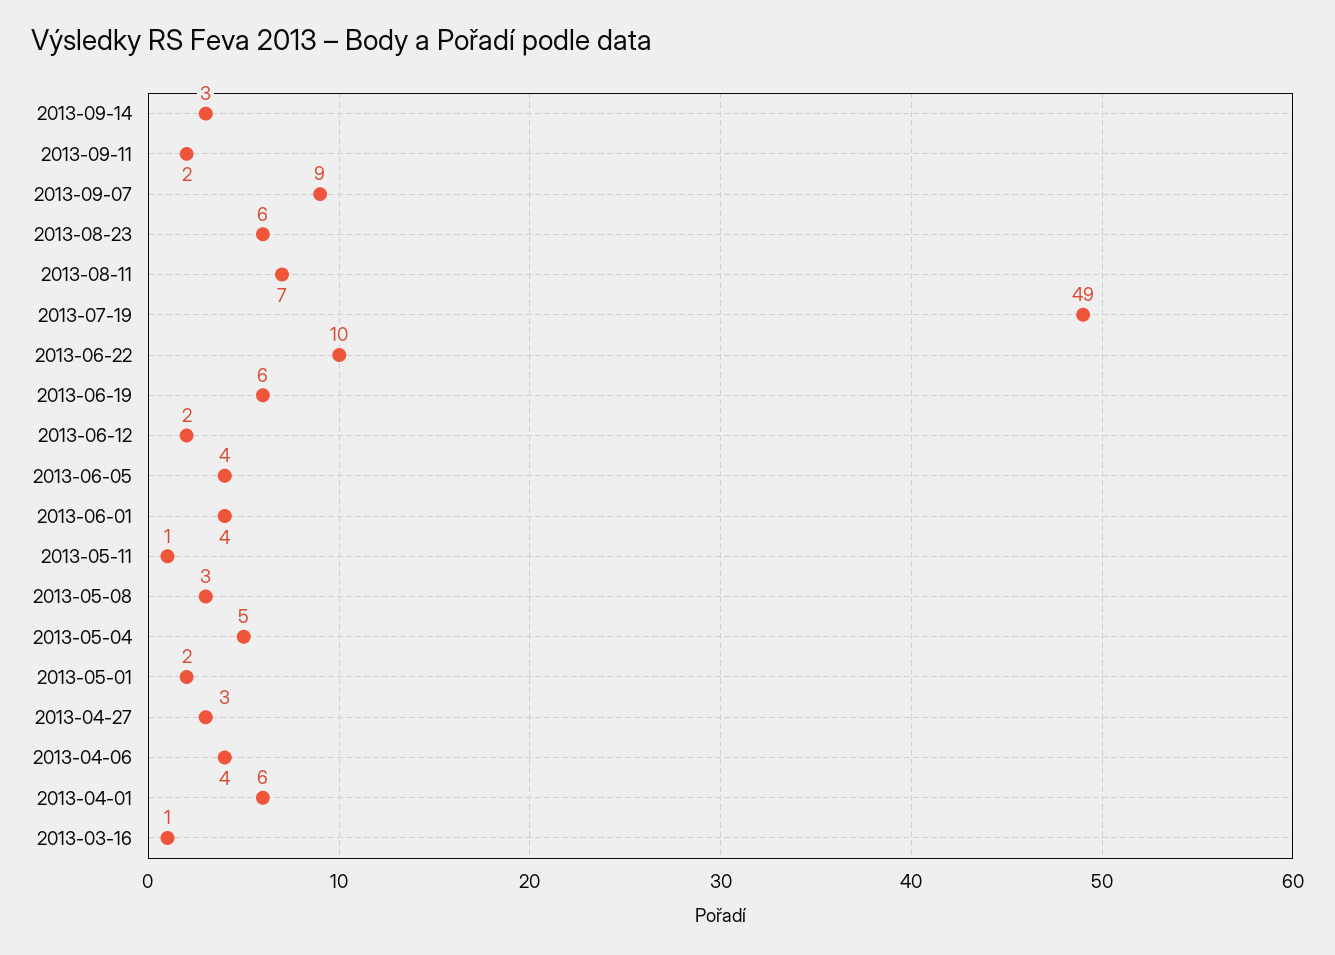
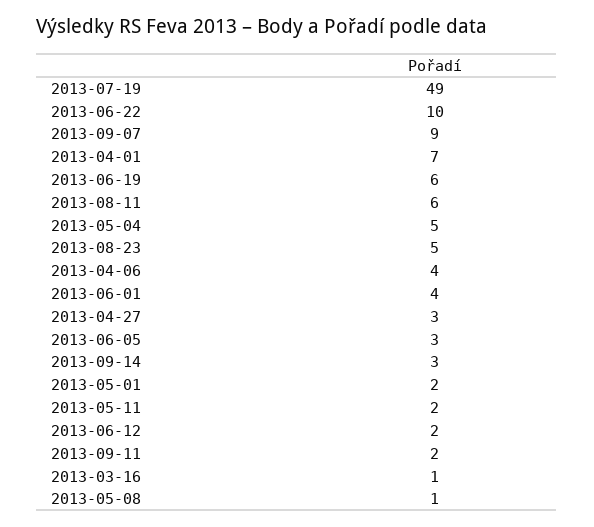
2013-08-23: 6 -> 5
2013-08-11: 7 -> 6
2013-06-05: 4 -> 3
2013-05-11: 1 -> 2
2013-05-08: 3 -> 1
2013-04-01: 6 -> 7

